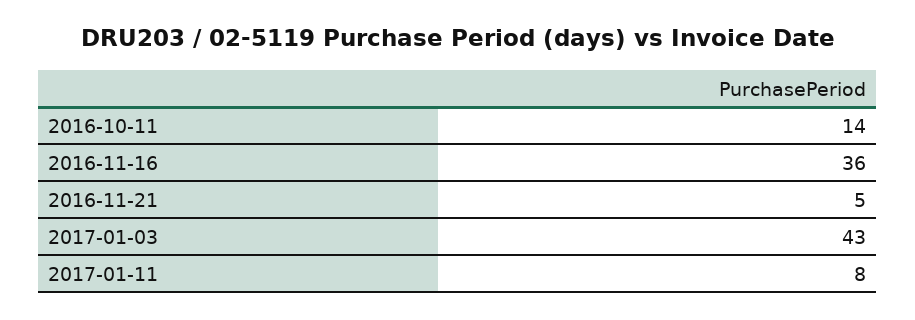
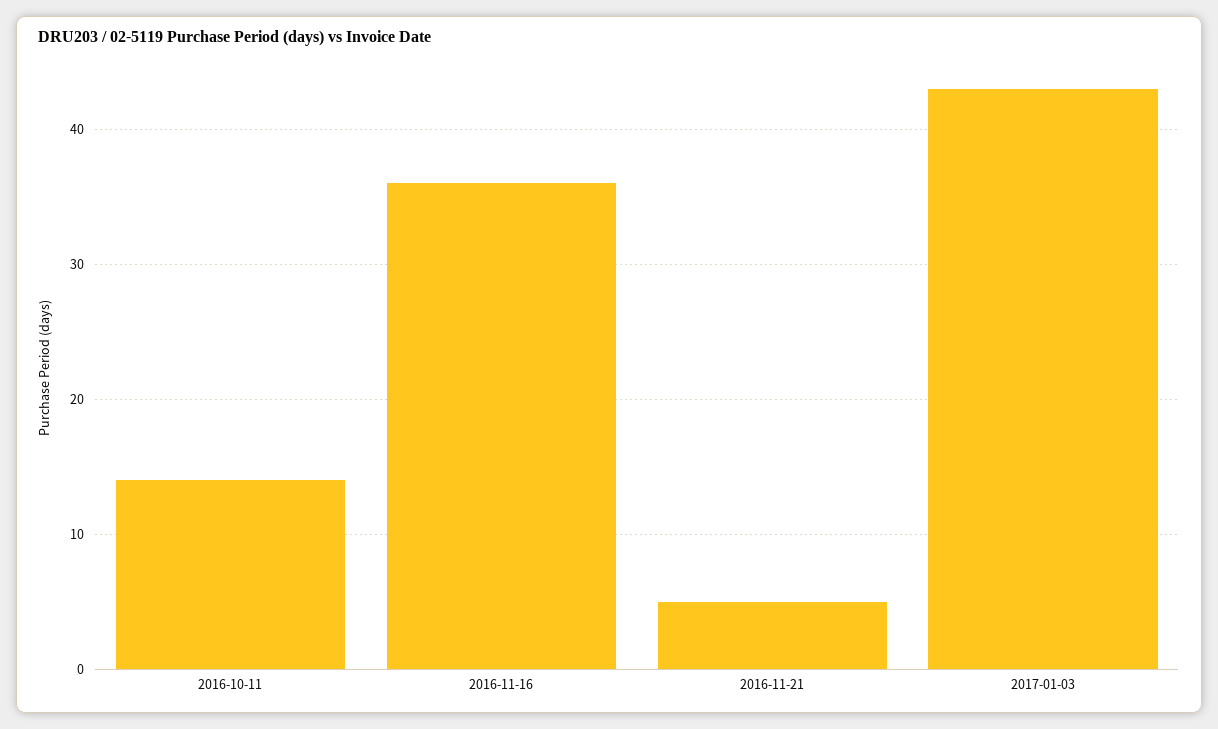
2017-01-11: 8 -> none

